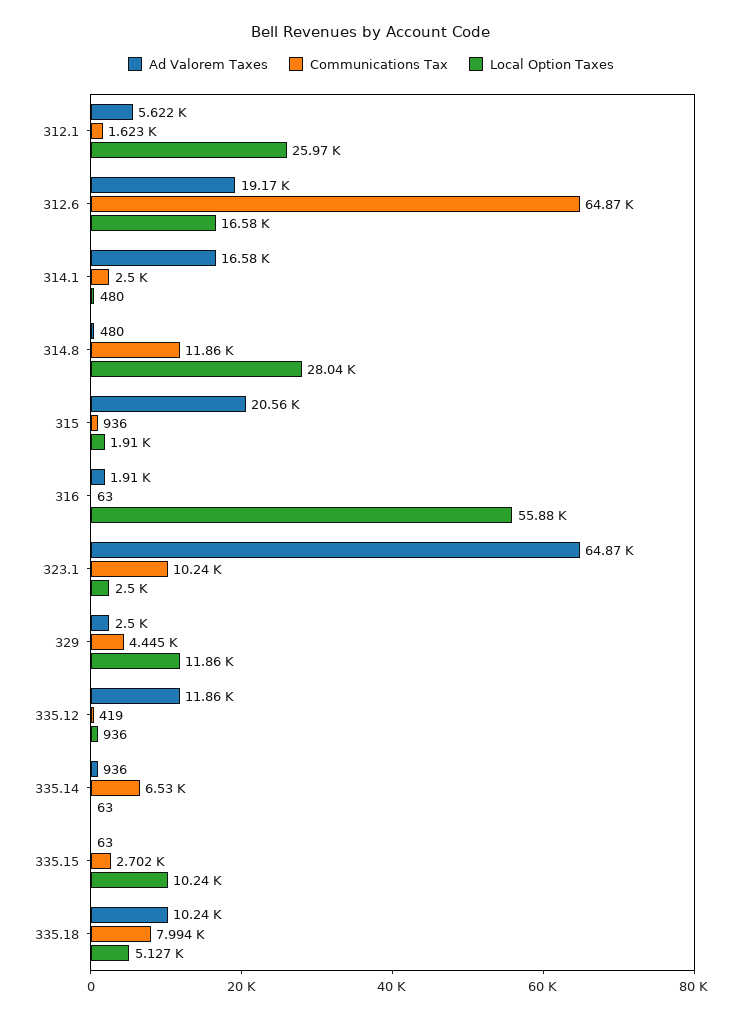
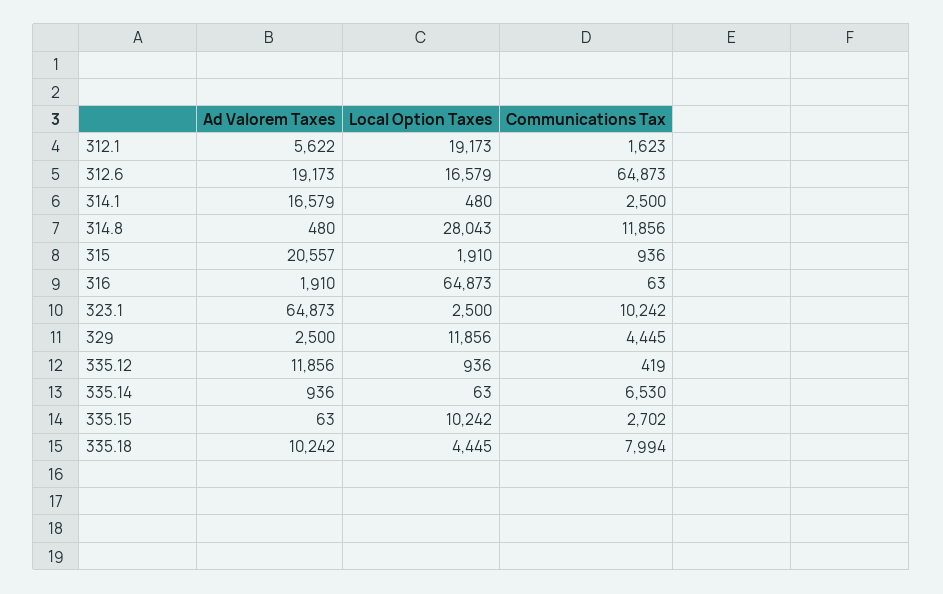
Local Option Taxes, 312.1: 25970 -> 19173
Local Option Taxes, 316: 55880 -> 64873
Local Option Taxes, 335.18: 5127 -> 4445

